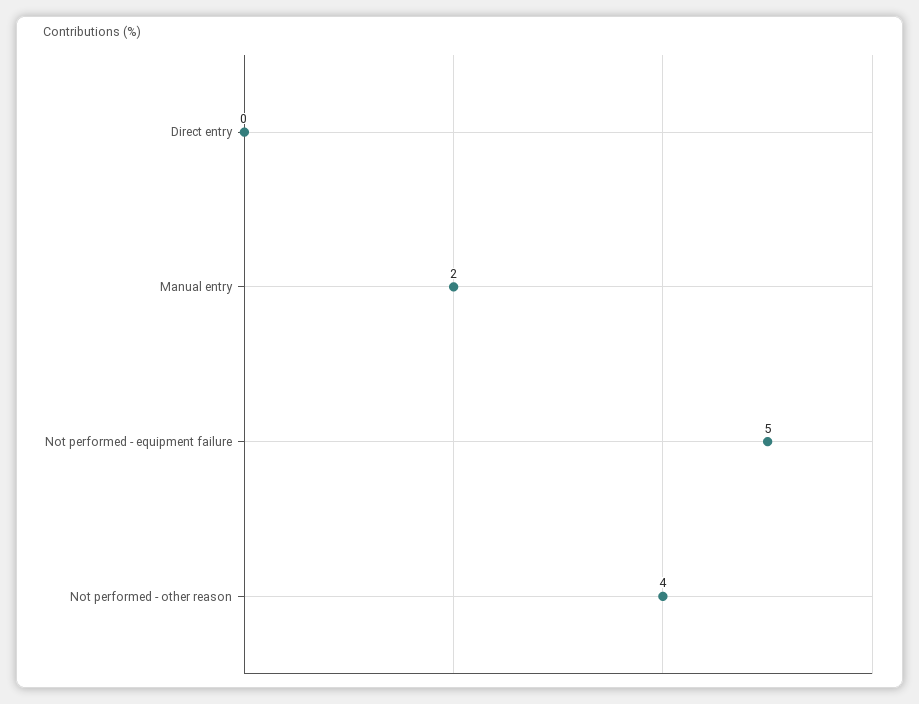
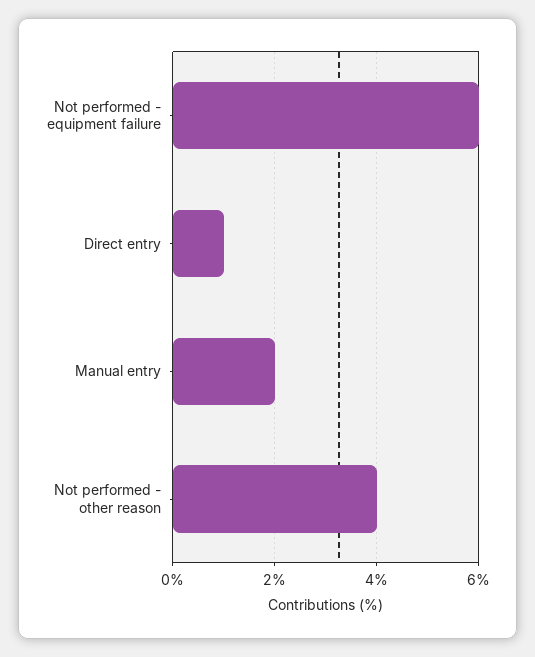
Direct entry: 0 -> 1
Not performed - equipment failure: 5 -> 6

